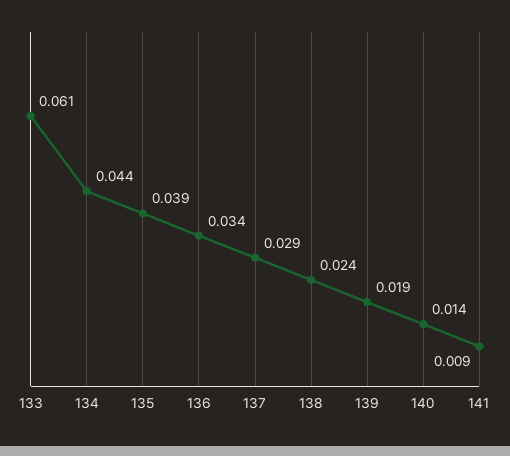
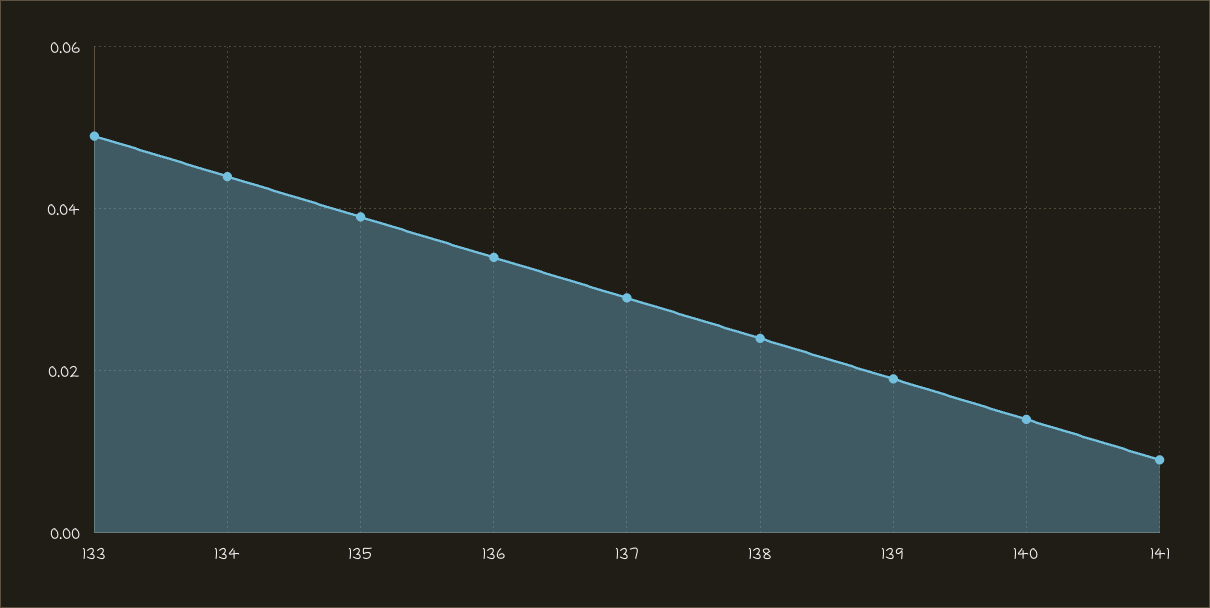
133: 0.061 -> 0.05

